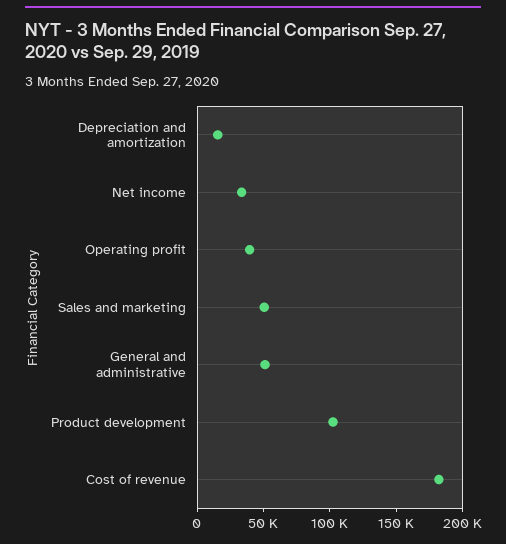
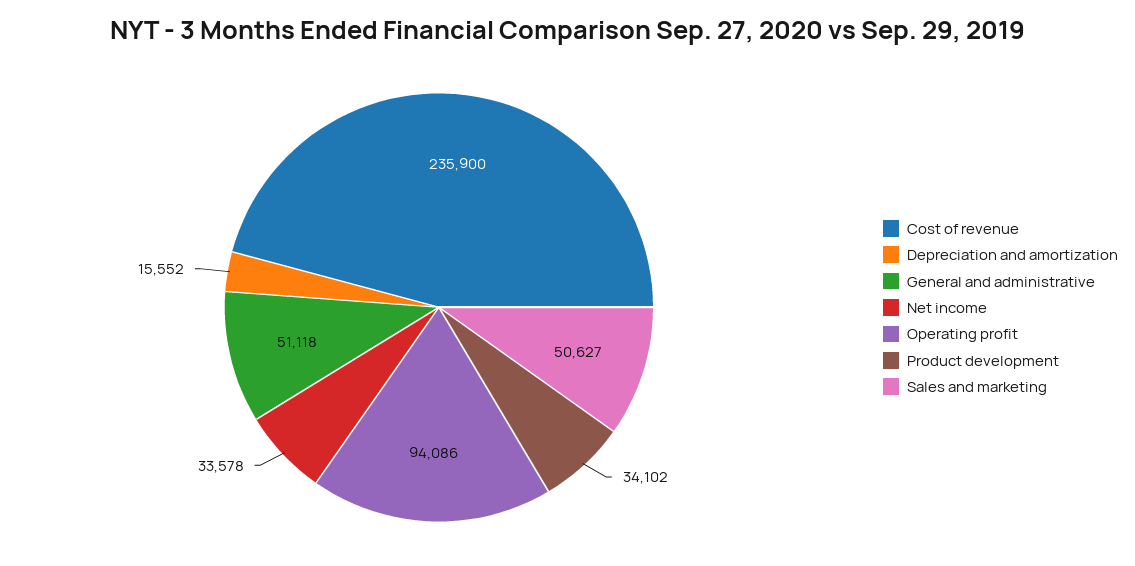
Operating profit: 40000 -> 94086
Product development: 100000 -> 34102
Cost of revenue: 180000 -> 235900

